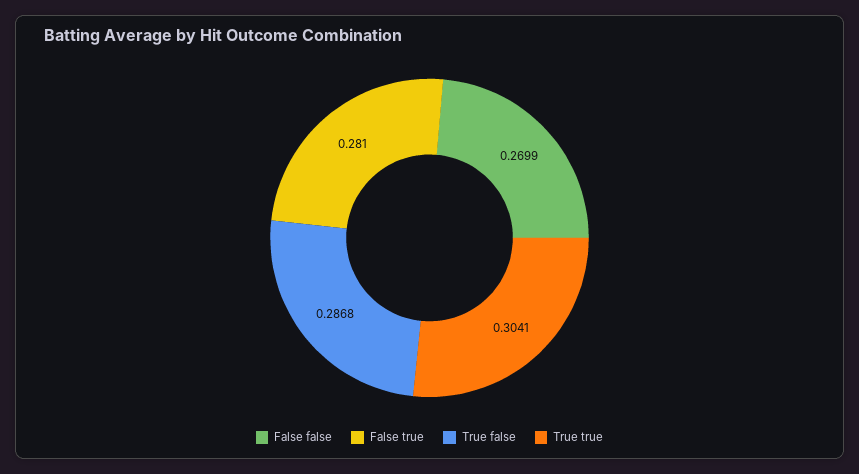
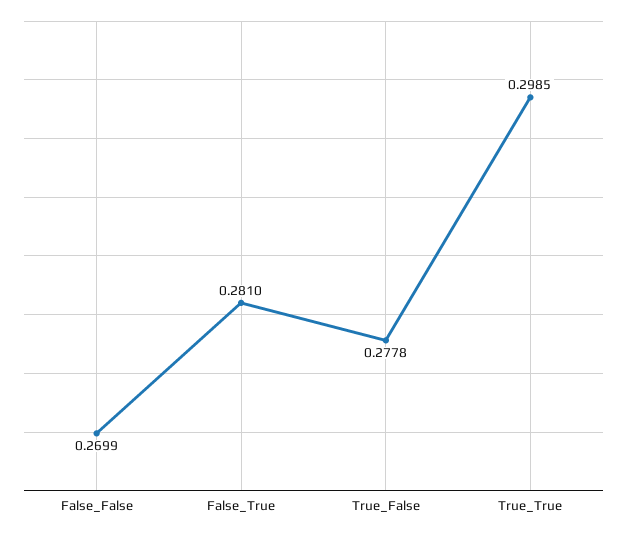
True false: 0.2868 -> 0.2778
True true: 0.3041 -> 0.2985

